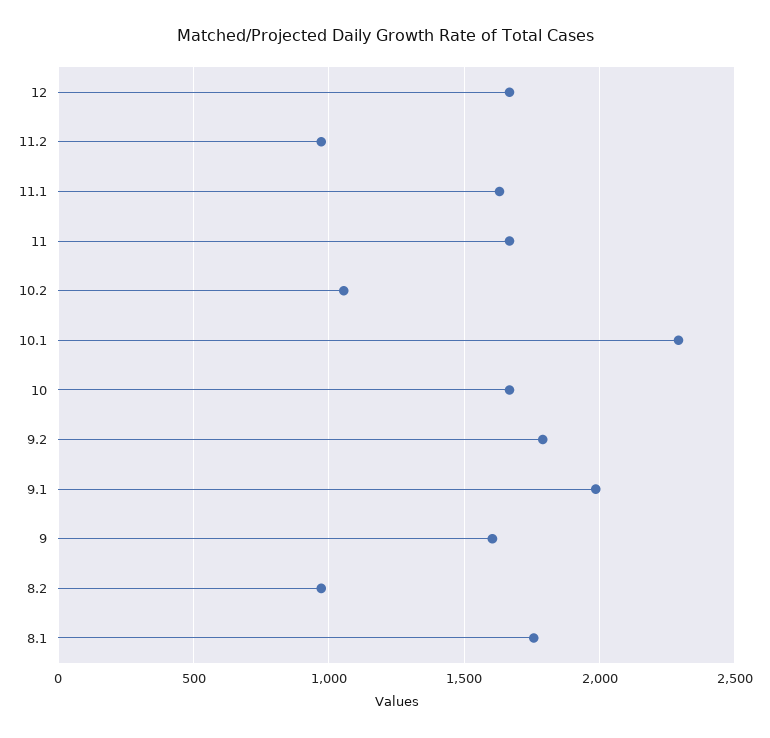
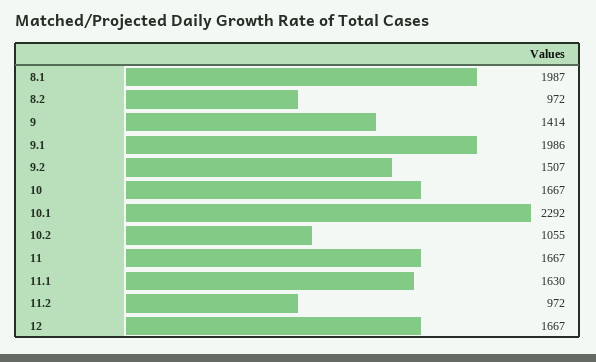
9.2: 1800 -> 1507
9: 1600 -> 1414
8.1: 1750 -> 1987

